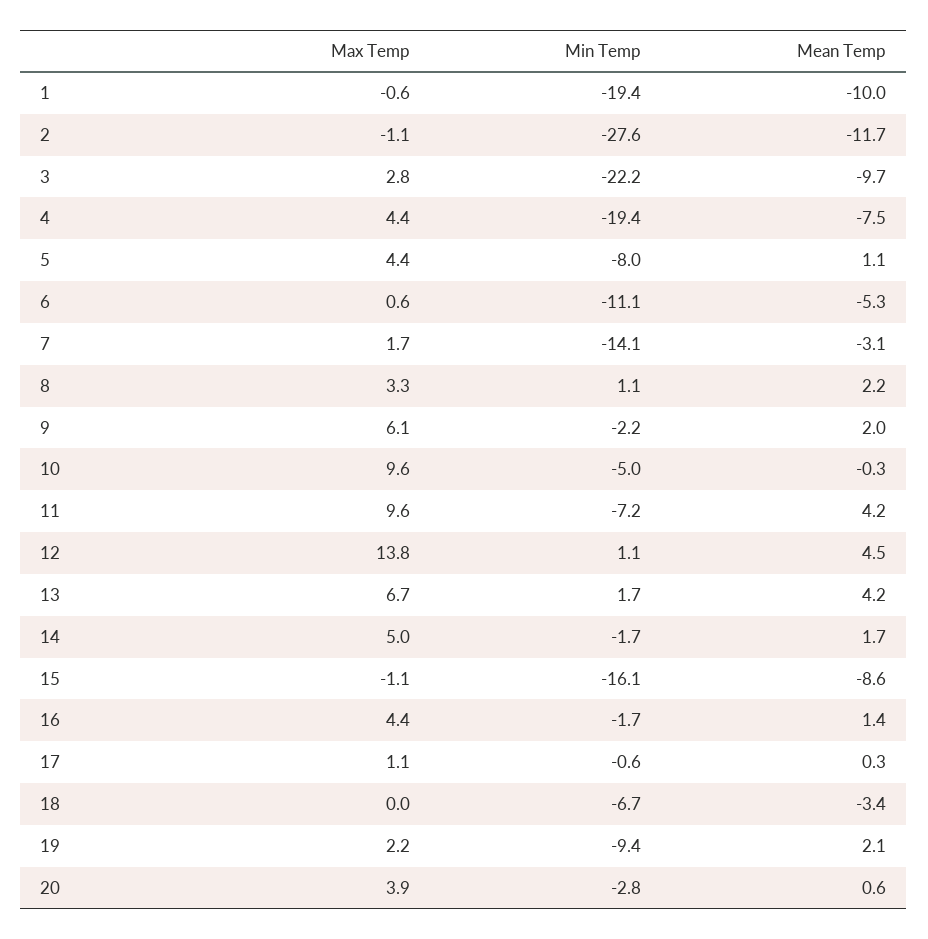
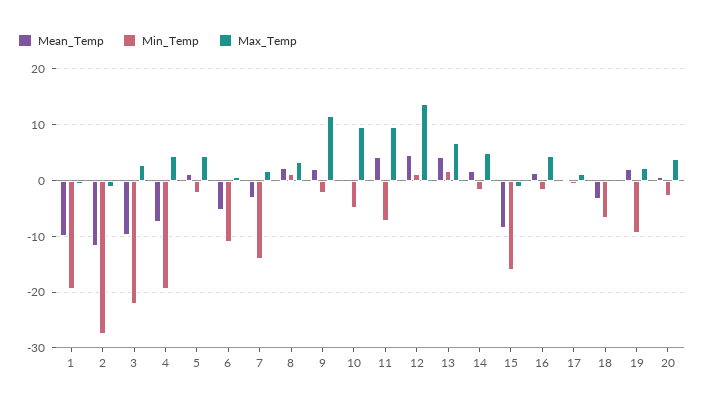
Min Temp, 5: -8 -> -2
Max Temp, 9: 6.1 -> 12

